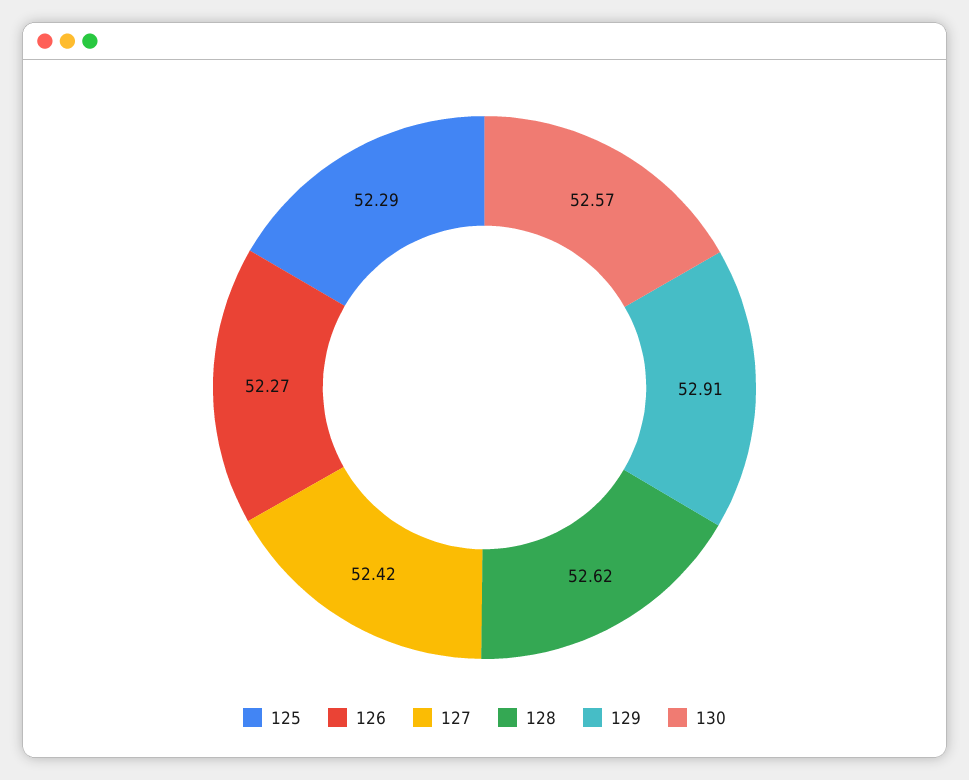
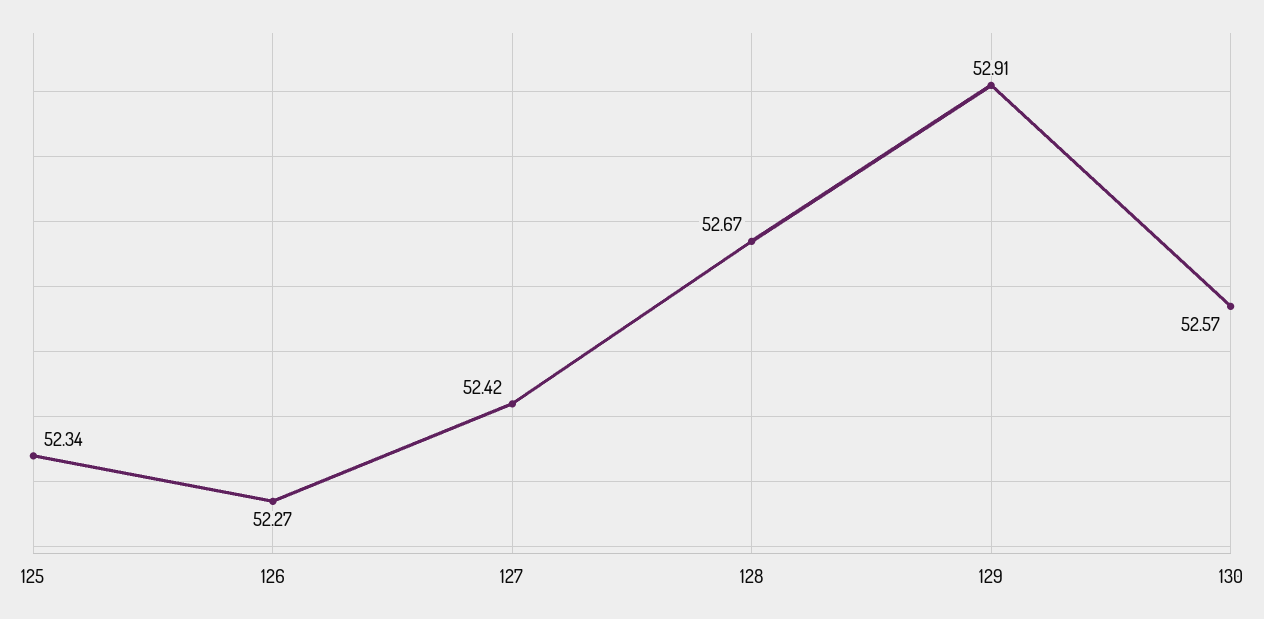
125: 52.29 -> 52.34
128: 52.62 -> 52.67

